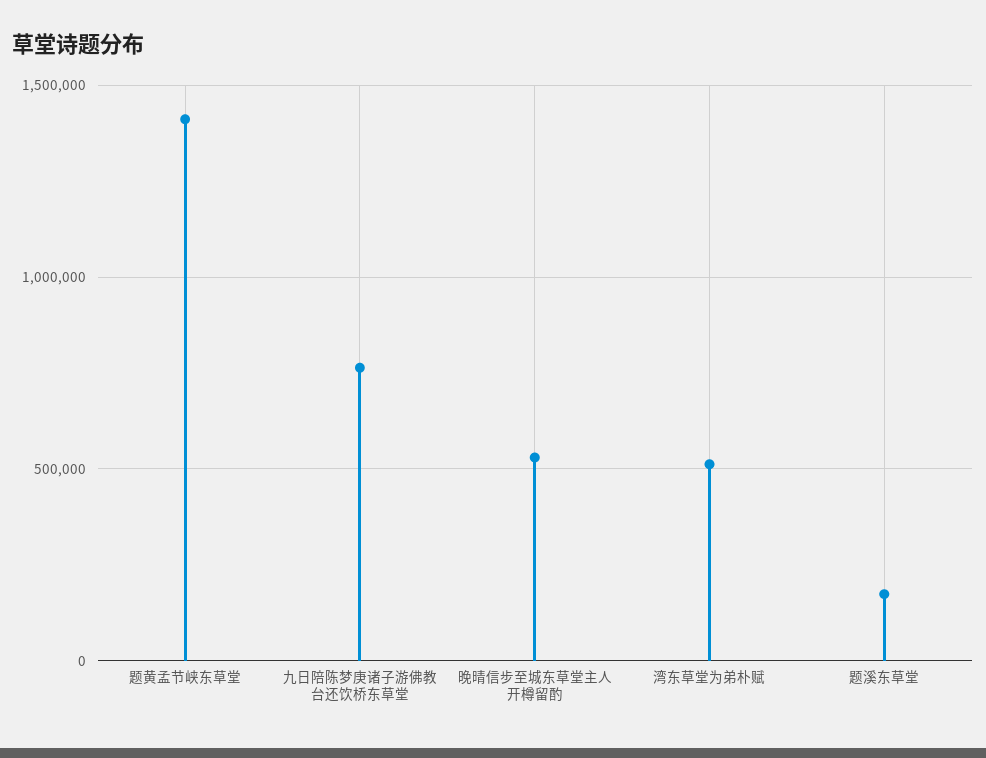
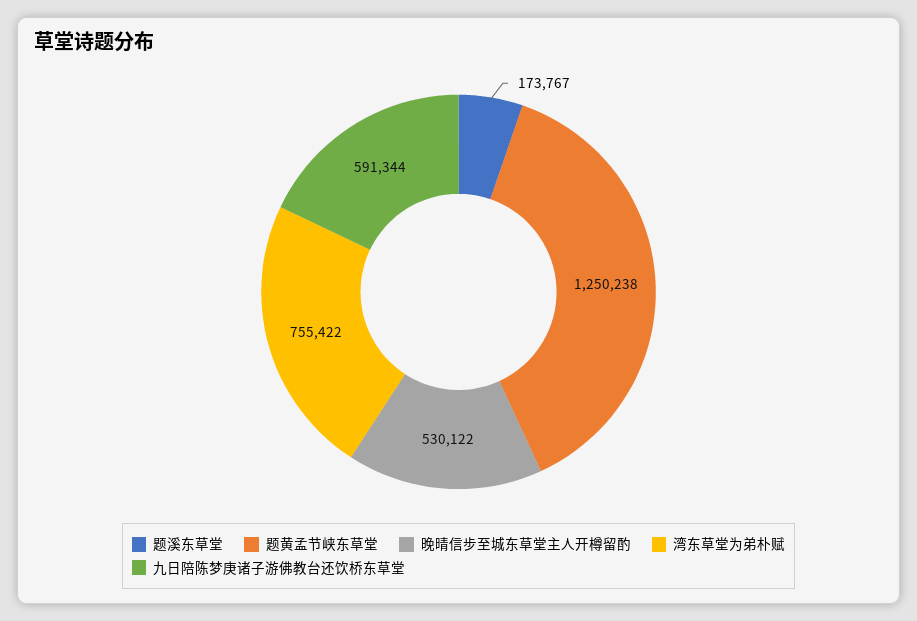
题黄孟节峡东草堂: 1400000 -> 1250238
九日陪陈梦庚诸子游佛教台还饮桥东草堂: 750000 -> 591344
湾东草堂为弟朴赋: 500000 -> 755422

